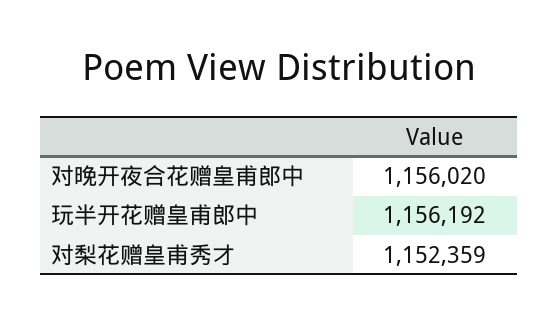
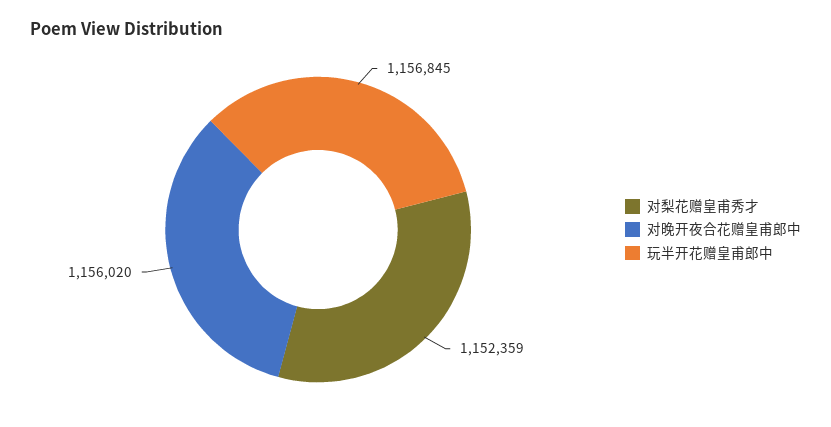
玩半开花赠皇甫郎中: 1156192 -> 1156845

